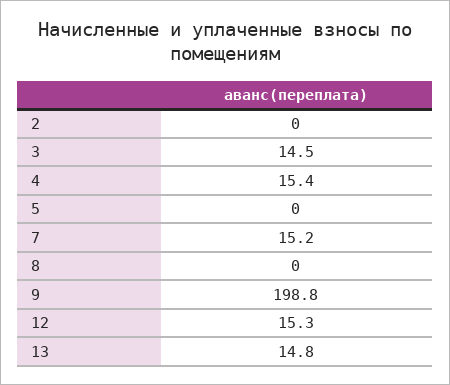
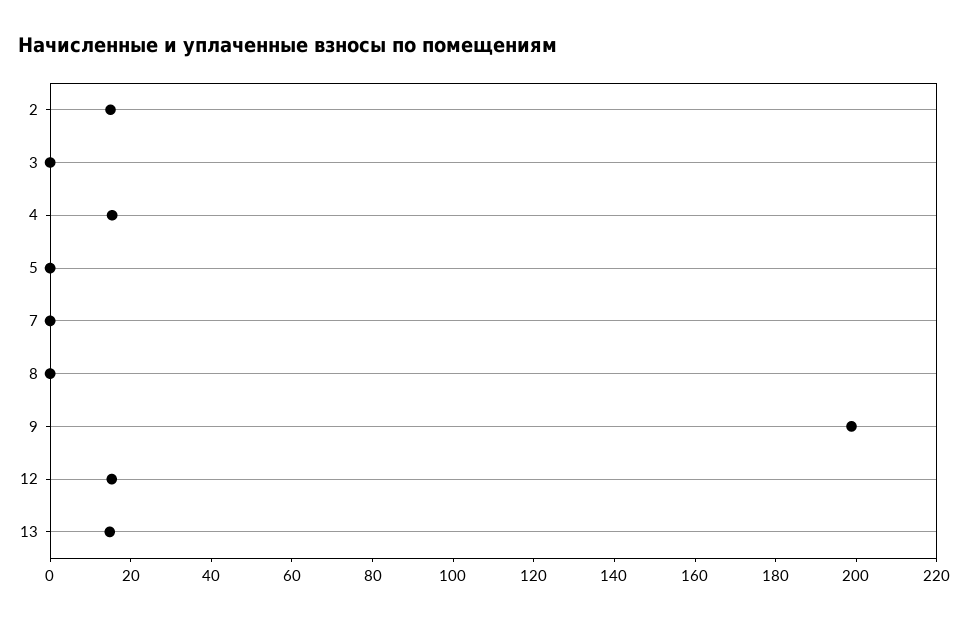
2: 0 -> 15
3: 14.5 -> 0
7: 15.2 -> 0

